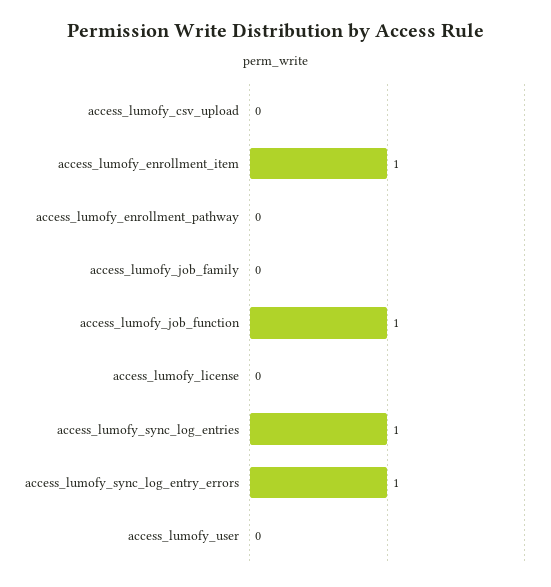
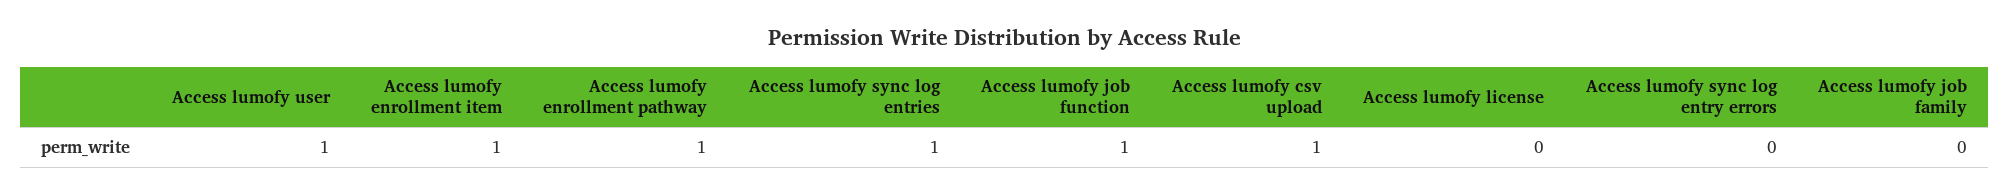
access_lumofy_csv_upload: 0 -> 1
access_lumofy_enrollment_pathway: 0 -> 1
access_lumofy_sync_log_entry_errors: 1 -> 0
access_lumofy_user: 0 -> 1

